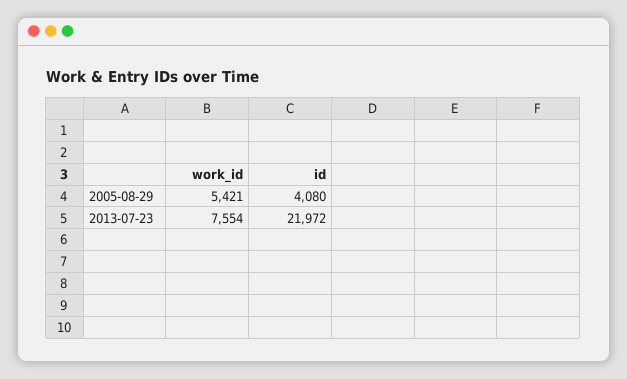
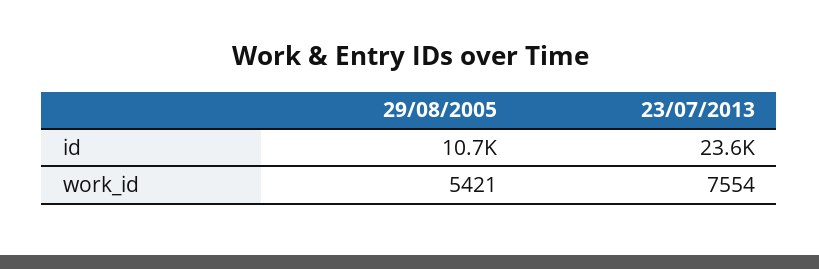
id, 2005-08-29: 4080 -> 10700
id, 2013-07-23: 21972 -> 23600

